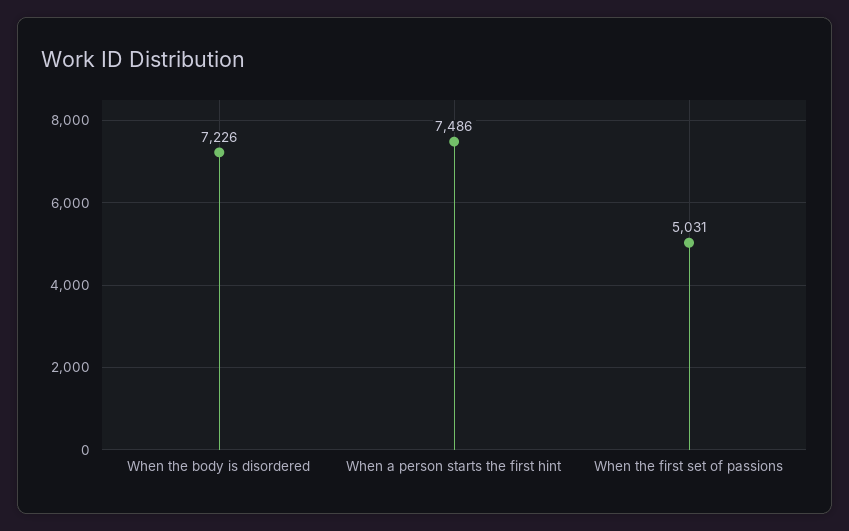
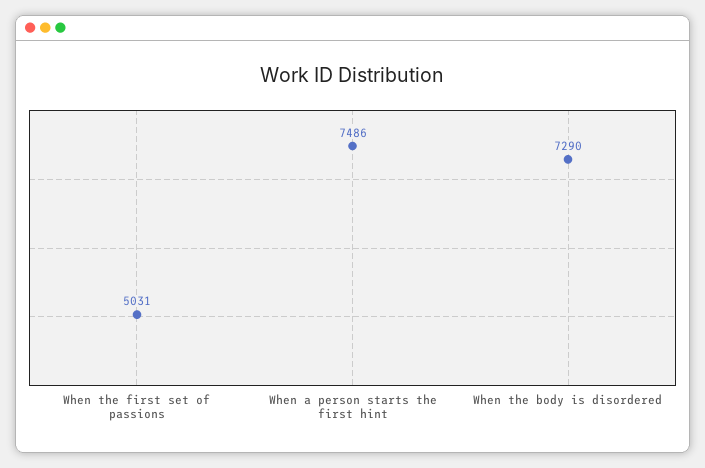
When the body is disordered: 7226 -> 7290

